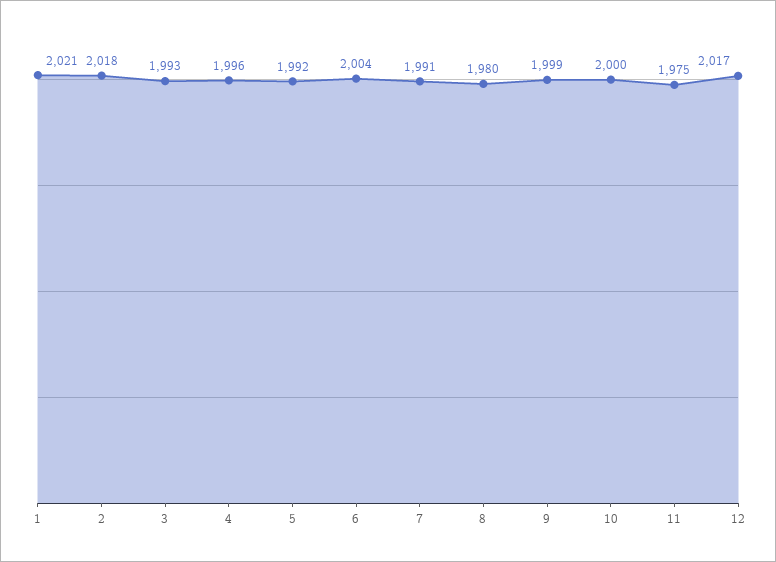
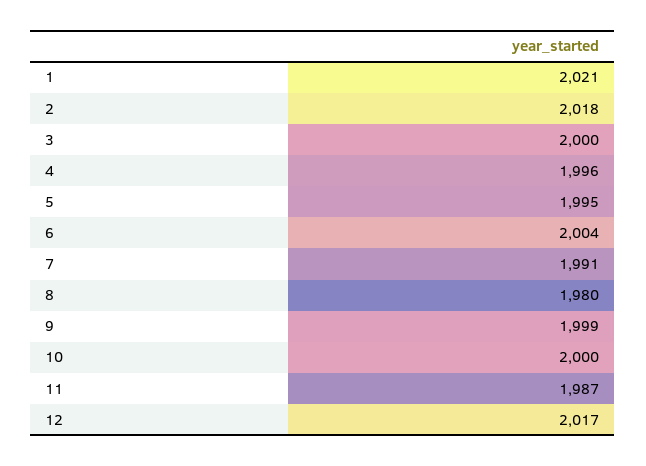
3: 1993 -> 2000
5: 1992 -> 1995
11: 1975 -> 1987

